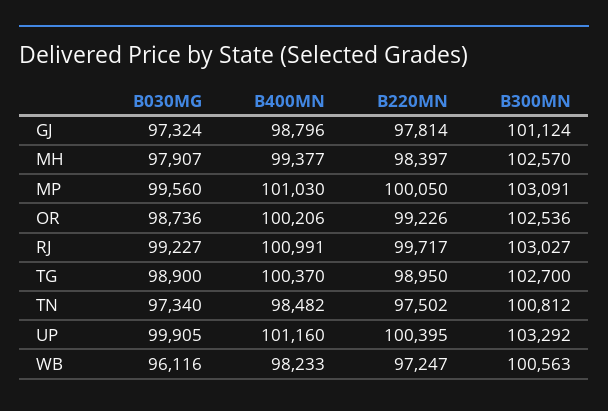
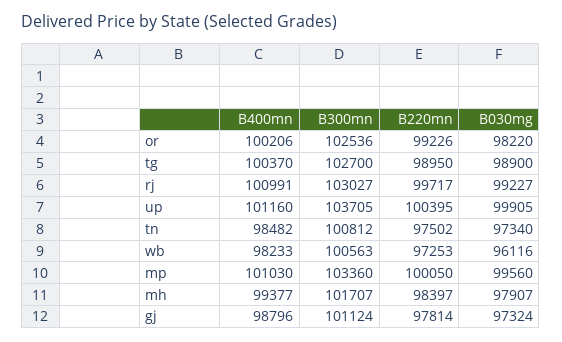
B300MN, MH: 102570 -> 101707
B300MN, MP: 103091 -> 103360
B030MG, OR: 98736 -> 98220
B300MN, UP: 103292 -> 103705
B220MN, WB: 97247 -> 97253

